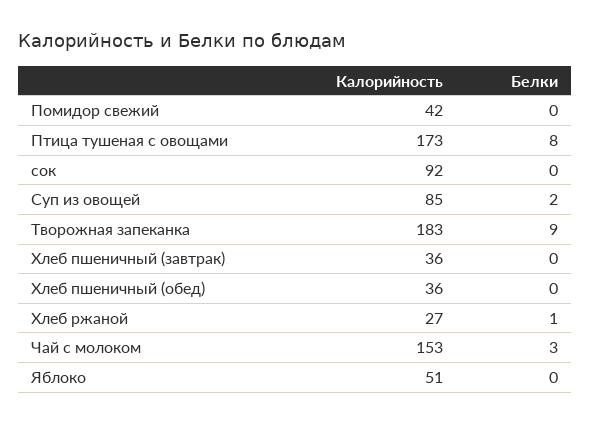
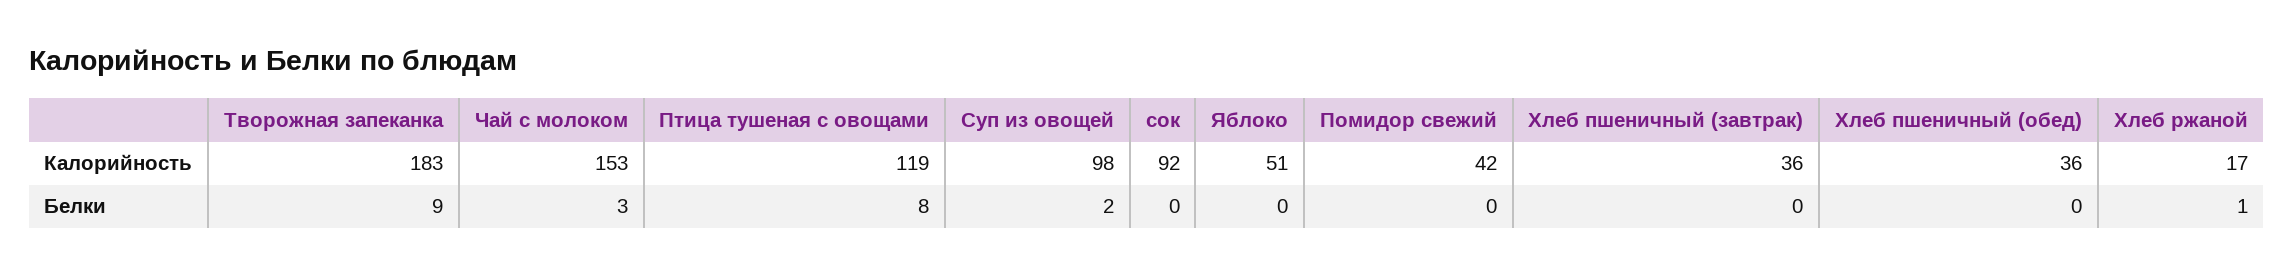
Калорийность, Птица тушеная с овощами: 173 -> 119
Калорийность, Суп из овощей: 85 -> 98
Калорийность, Хлеб ржаной: 27 -> 17

